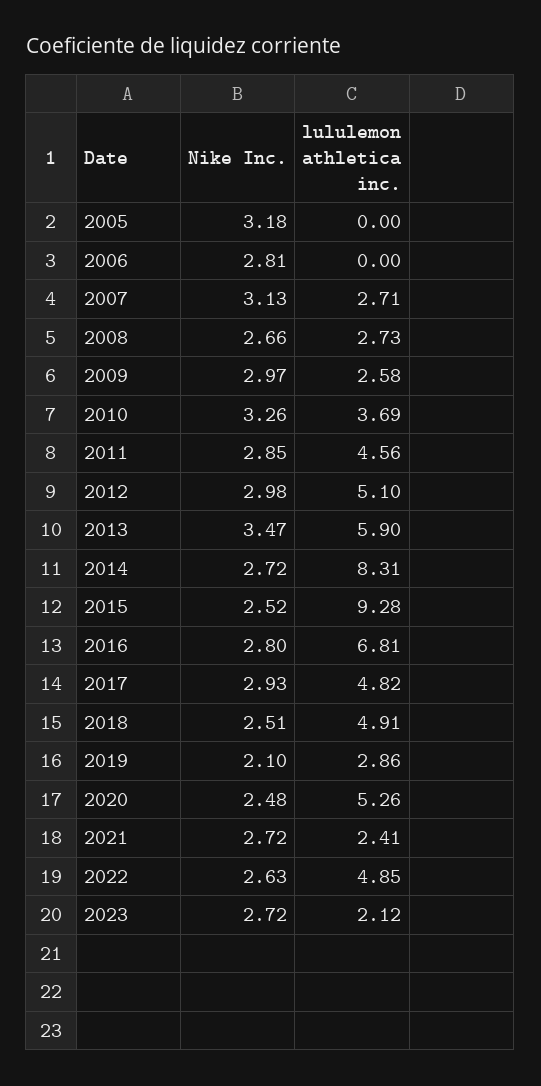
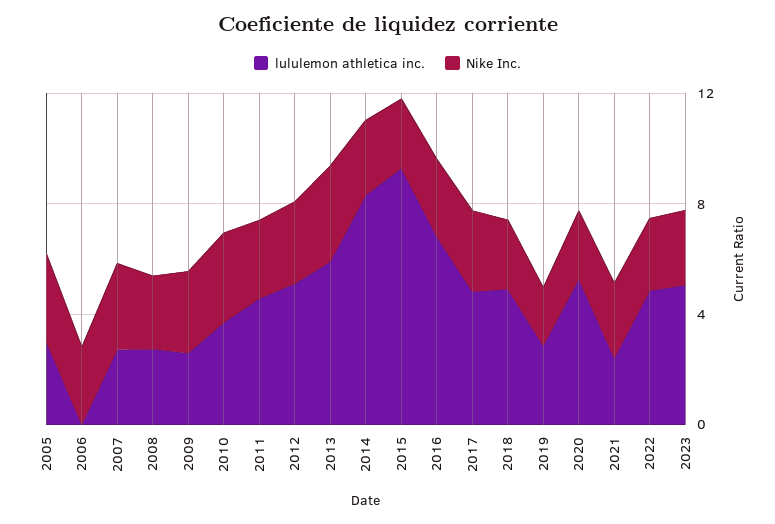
lululemon athletica inc., 2005: 0 -> 3
lululemon athletica inc., 2023: 2.12 -> 5

